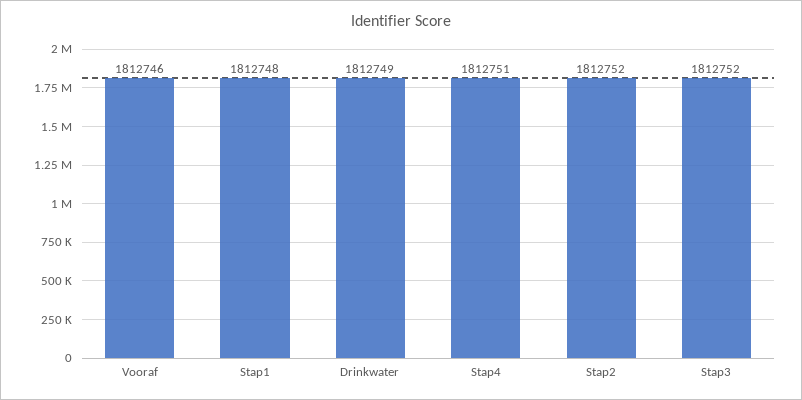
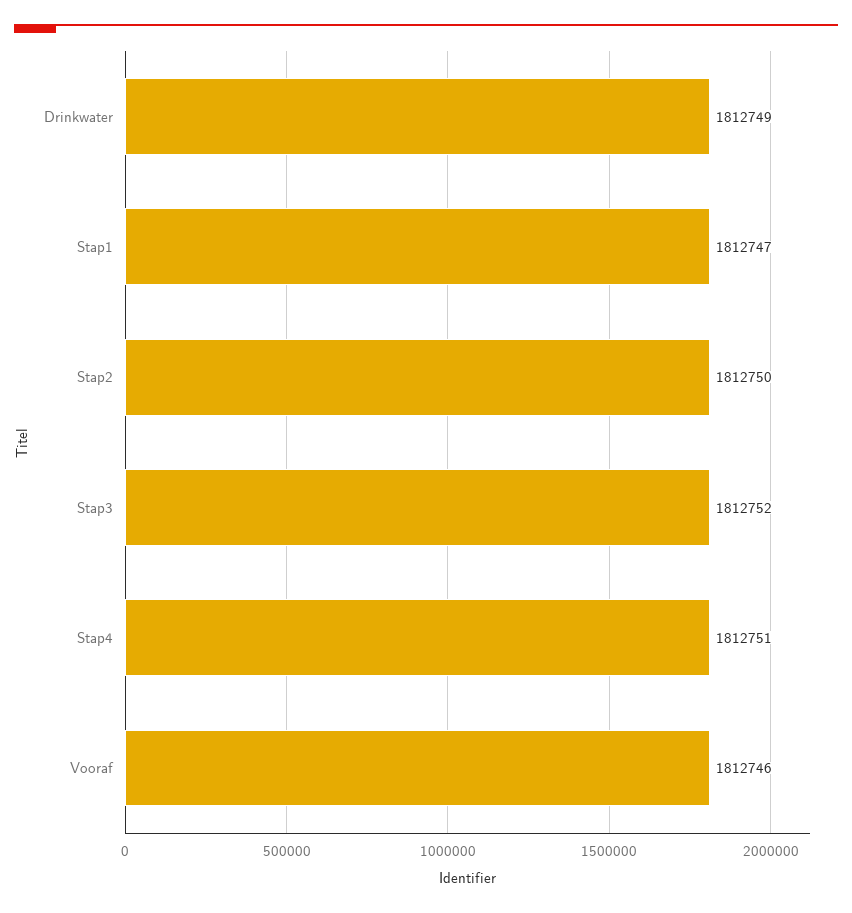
Stap1: 1812748 -> 1812747
Stap2: 1812752 -> 1812750

